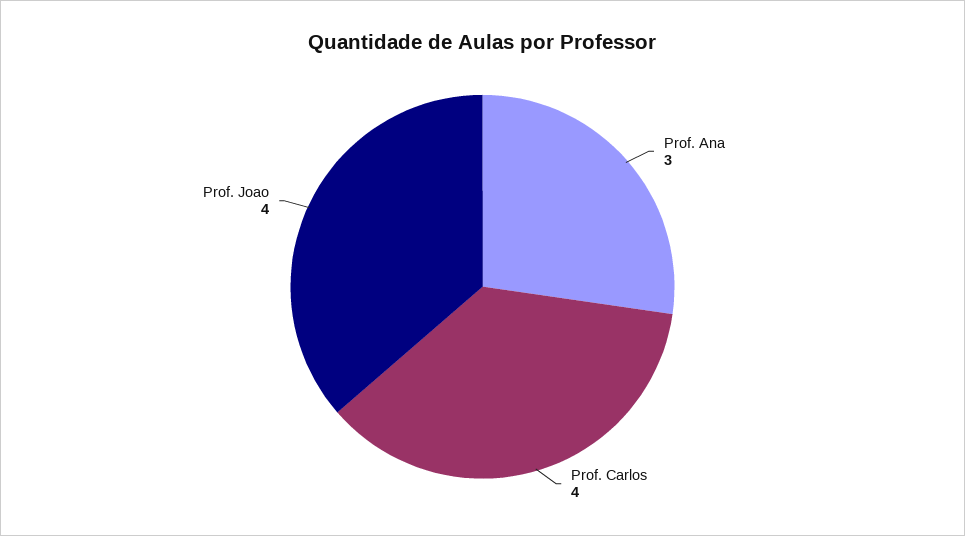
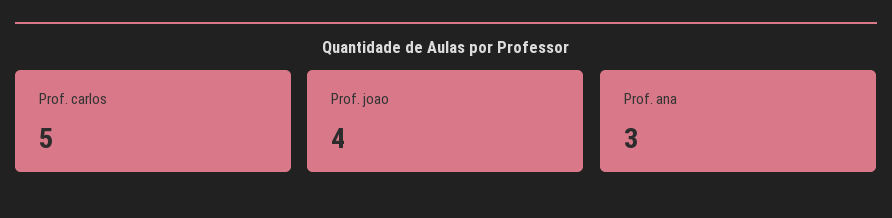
Prof. Carlos: 4 -> 5

